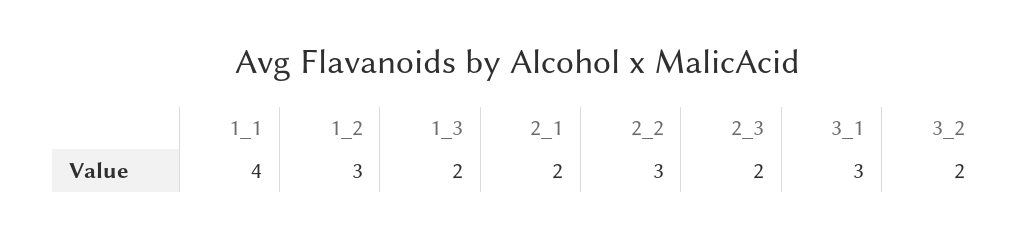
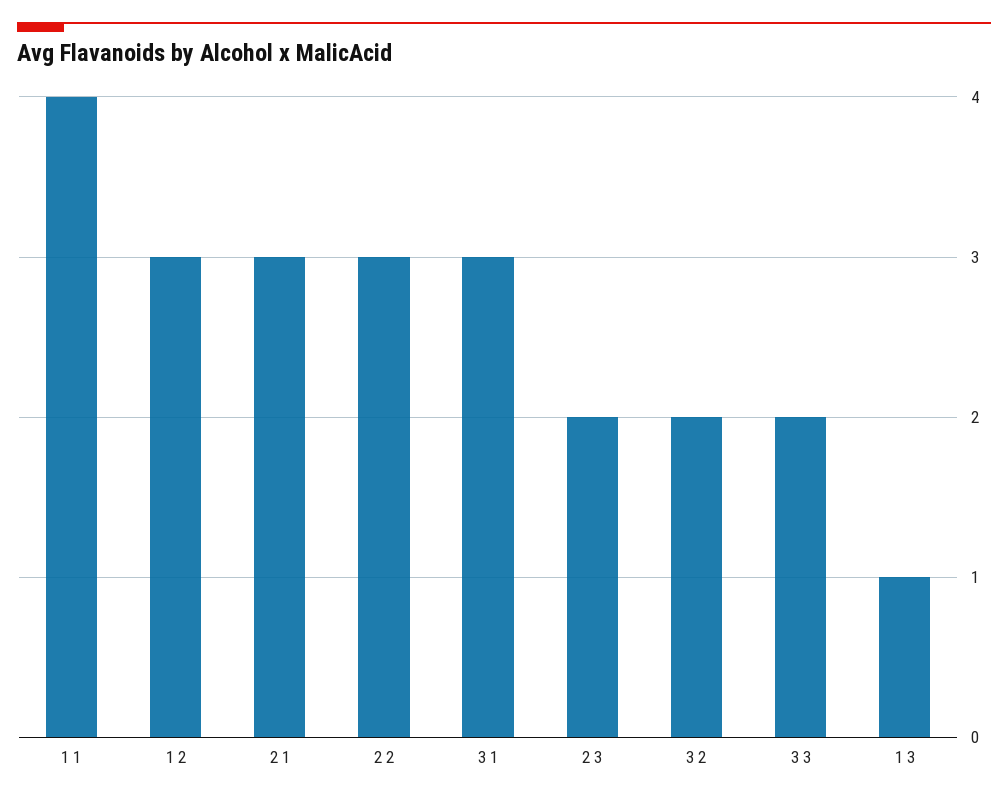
1_3: 2 -> 1
2_1: 2 -> 3
3 3: none -> 2

